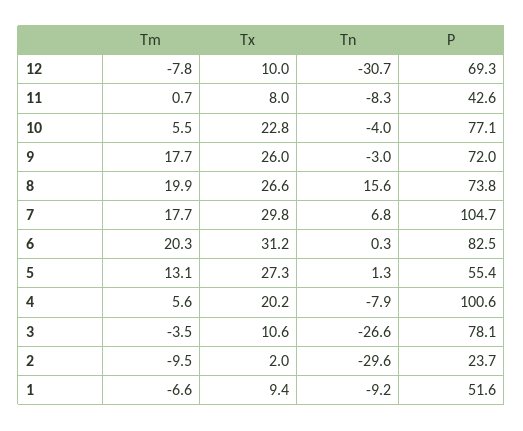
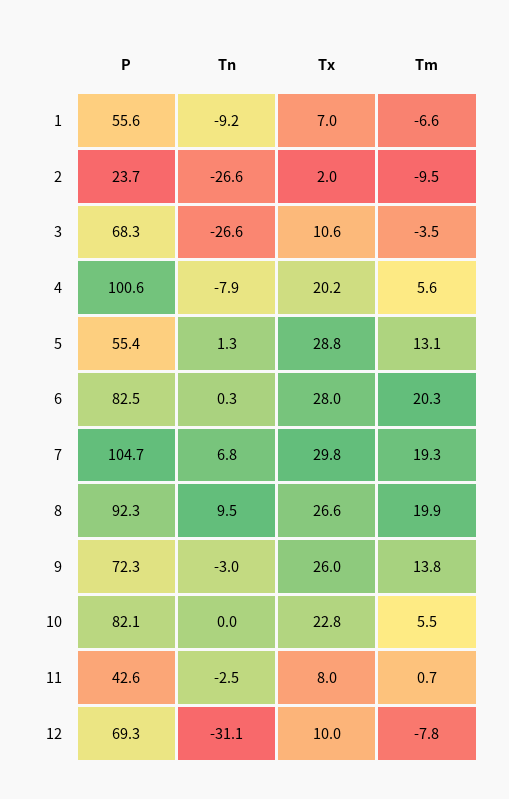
Tn, 12: -30.7 -> -31.1
Tn, 11: -8.3 -> -2.5
Tn, 10: -4 -> 0
P, 10: 77.1 -> 82.1
Tm, 9: 17.7 -> 13.8
P, 9: 72 -> 72.3
Tn, 8: 15.6 -> 9.5
P, 8: 73.8 -> 92.3
Tm, 7: 17.7 -> 19.3
Tx, 6: 31.2 -> 28
Tx, 5: 27.3 -> 28.8
P, 3: 78.1 -> 68.3
Tn, 2: -29.6 -> -26.6
Tx, 1: 9.4 -> 7
P, 1: 51.6 -> 55.6

